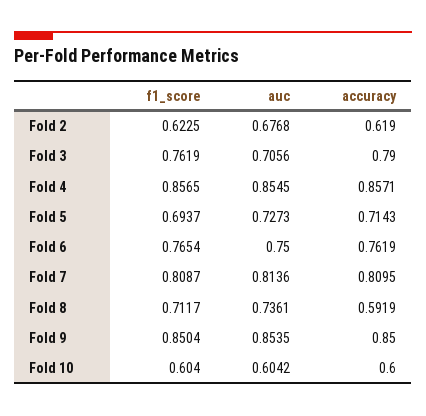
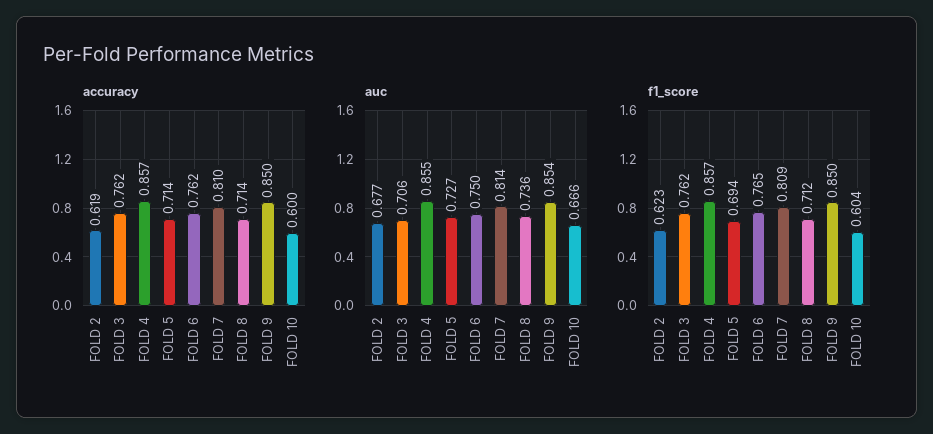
accuracy, Fold 3: 0.79 -> 0.762
accuracy, Fold 8: 0.5919 -> 0.714
auc, Fold 10: 0.6042 -> 0.666

